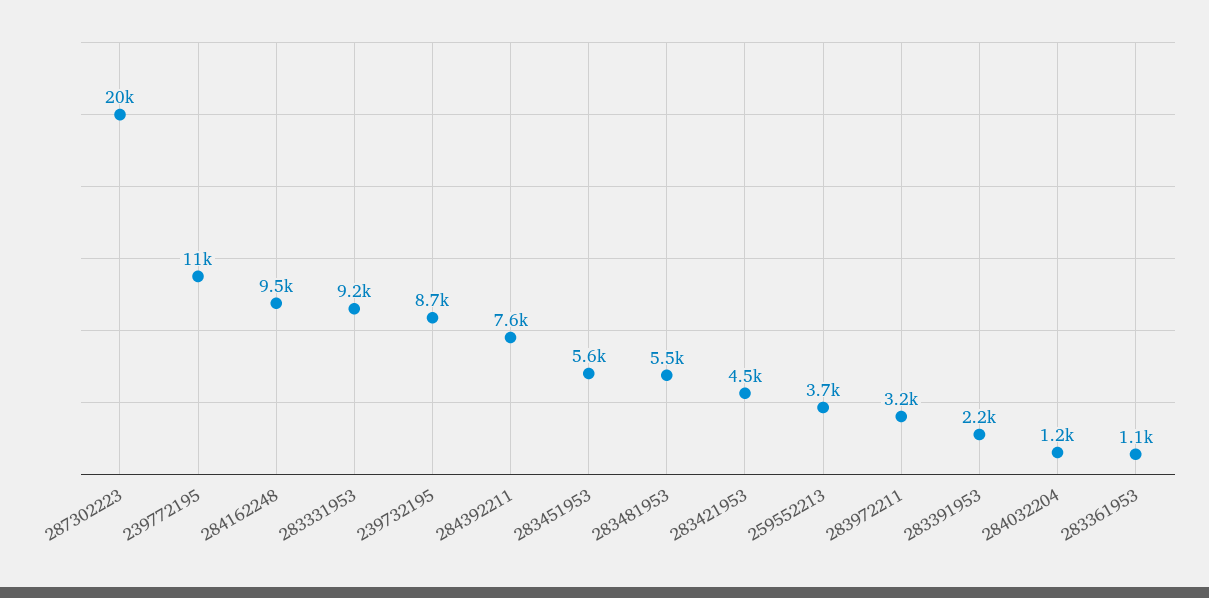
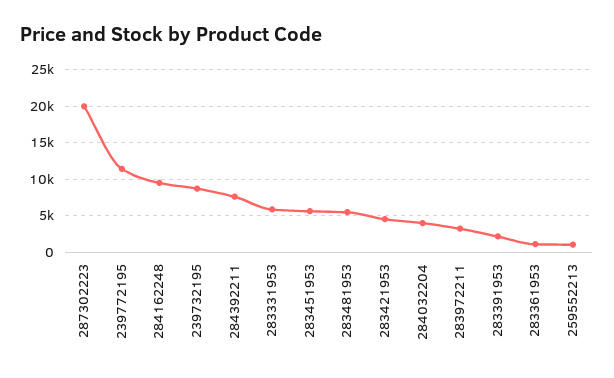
283331953: 9200 -> 6000
259552213: 3700 -> 1000
284032204: 1200 -> 4000

